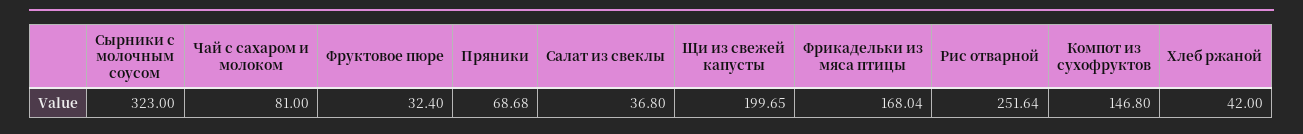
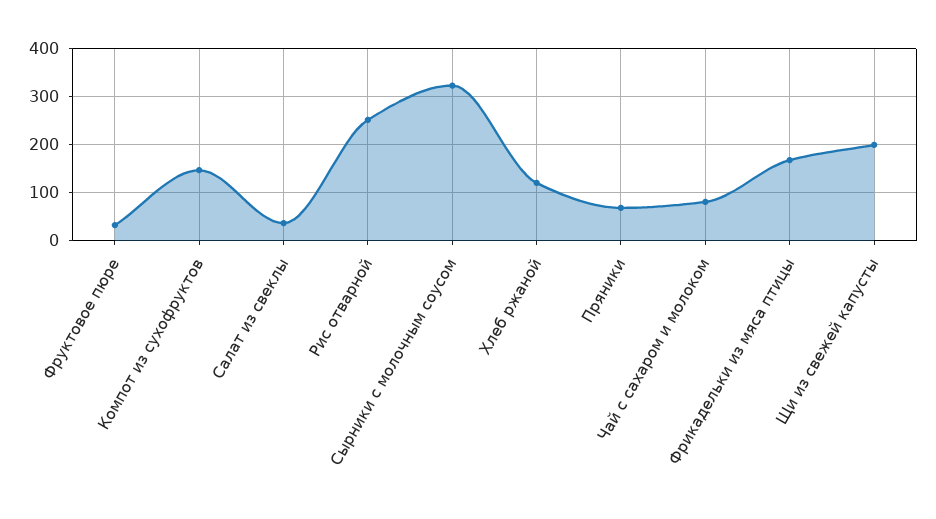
Хлеб ржаной: 42 -> 120

